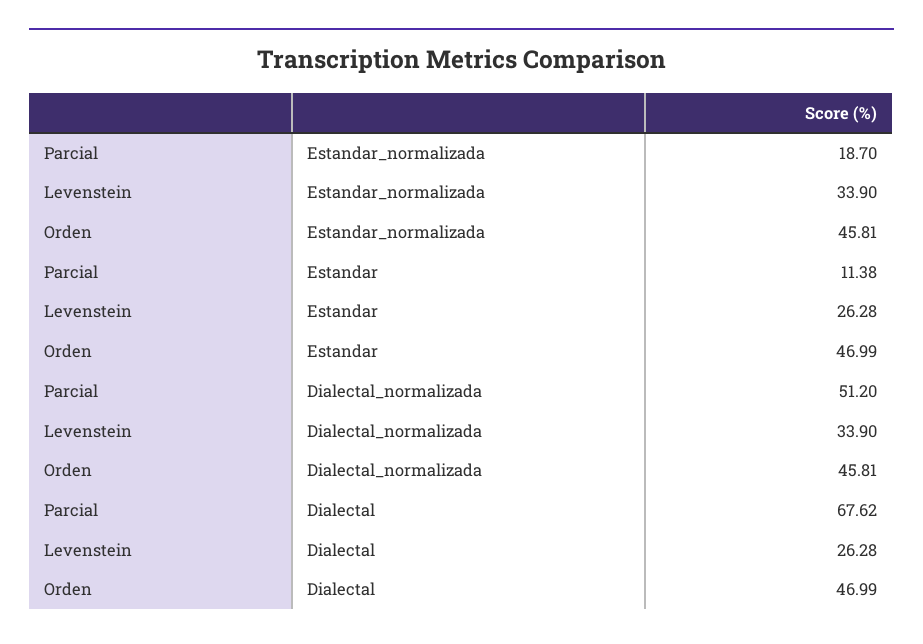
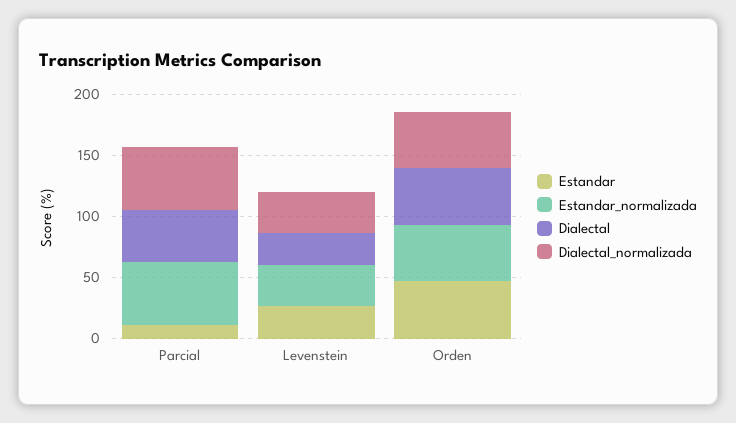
Estandar_normalizada, Parcial: 18.7 -> 50
Dialectal, Parcial: 67.62 -> 40

